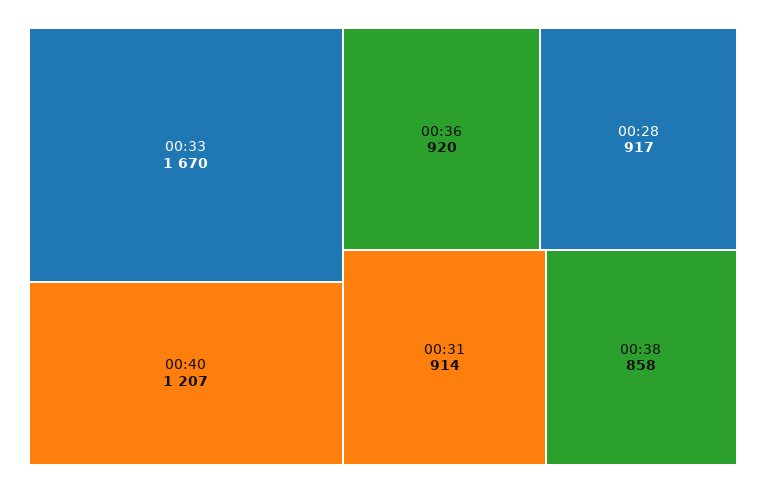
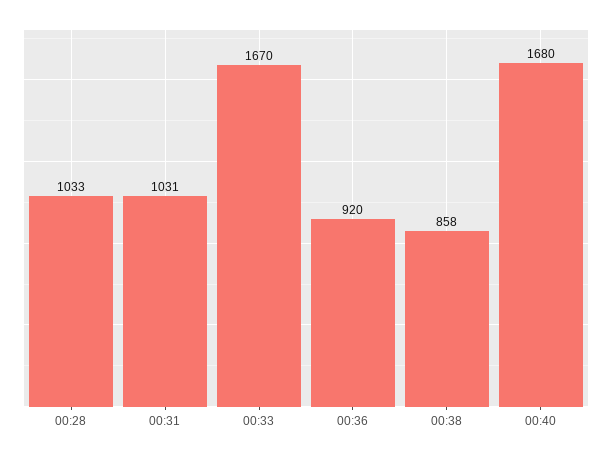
00:40: 1207 -> 1680
00:28: 917 -> 1033
00:31: 914 -> 1031

